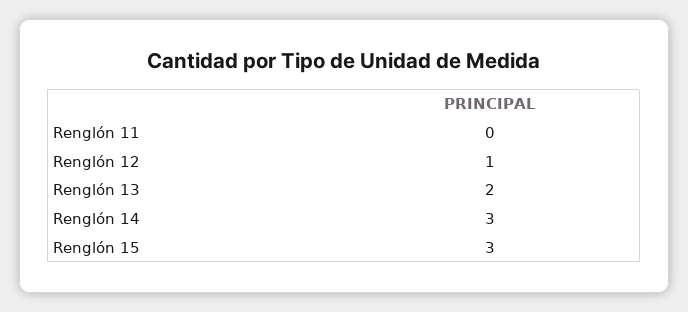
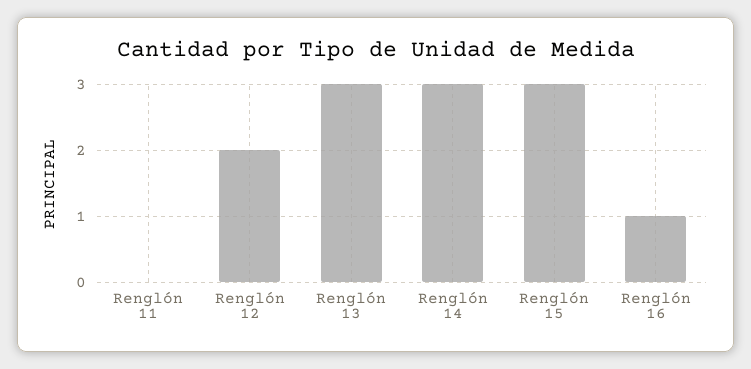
Renglón 12: 1 -> 2
Renglón 13: 2 -> 3
Renglón 16: none -> 1

